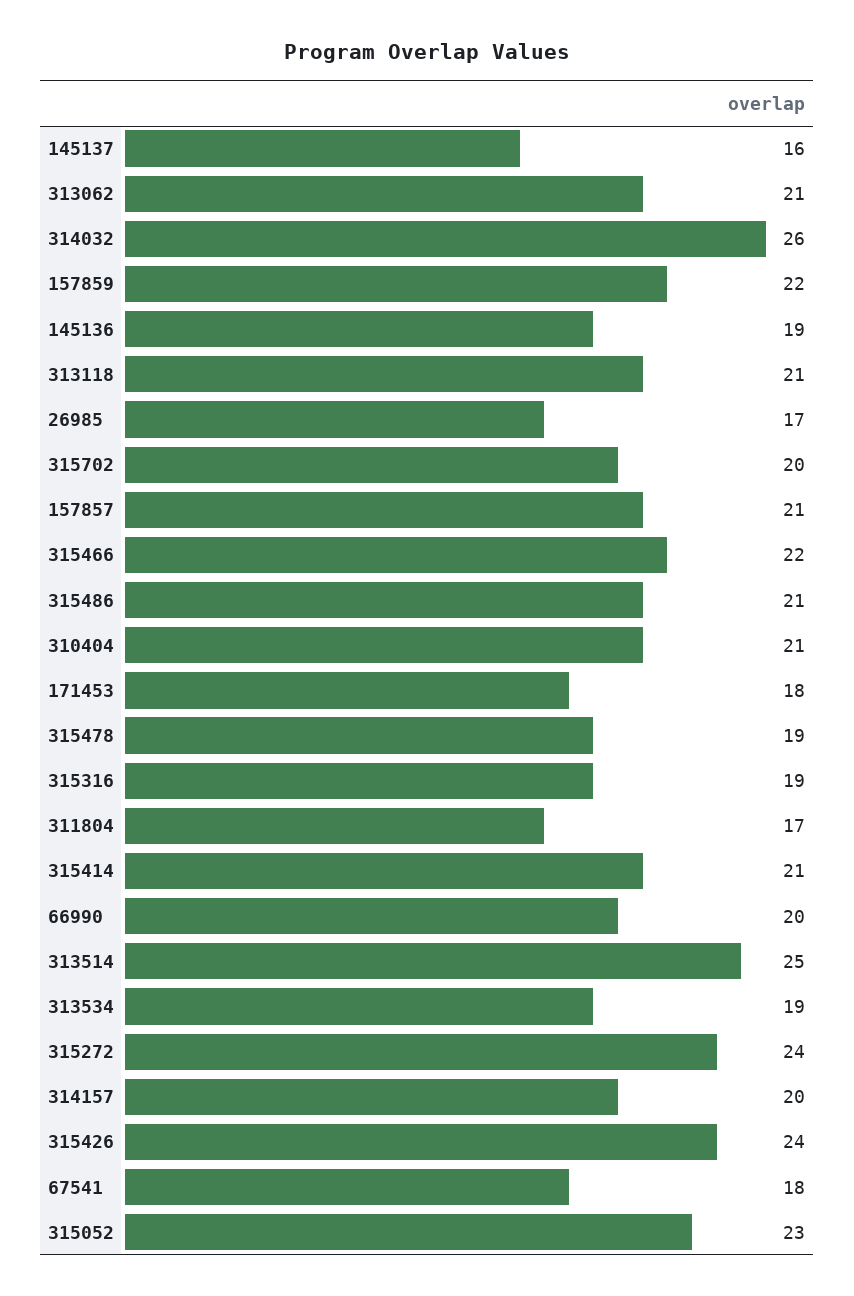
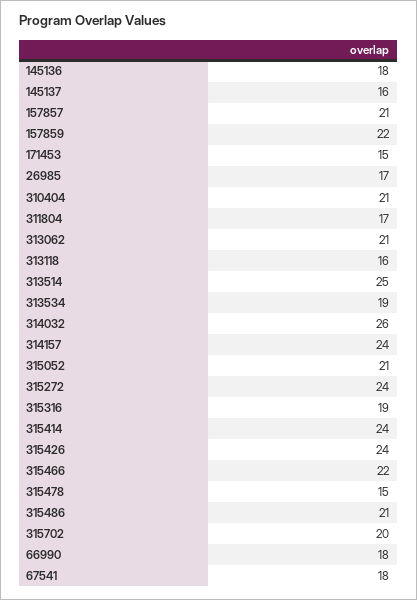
145136: 19 -> 18
313118: 21 -> 16
171453: 18 -> 15
315478: 19 -> 15
315414: 21 -> 24
66990: 20 -> 18
314157: 20 -> 24
315052: 23 -> 21

